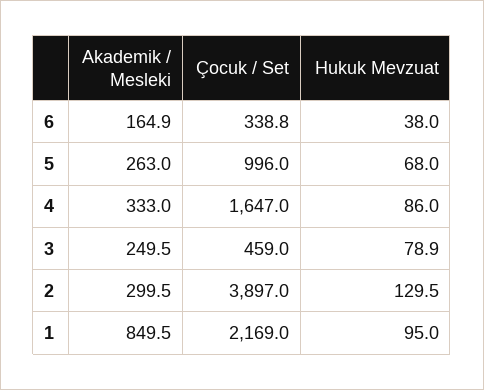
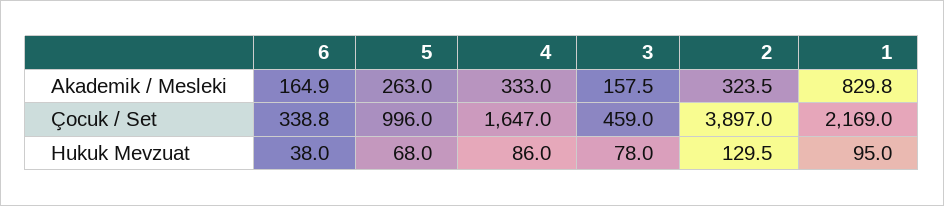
Akademik / Mesleki, 3: 249.5 -> 157.5
Hukuk Mevzuat, 3: 78.9 -> 78
Akademik / Mesleki, 2: 299.5 -> 323.5
Akademik / Mesleki, 1: 849.5 -> 829.8

